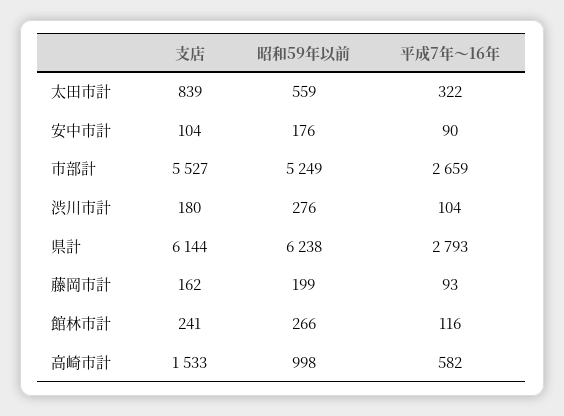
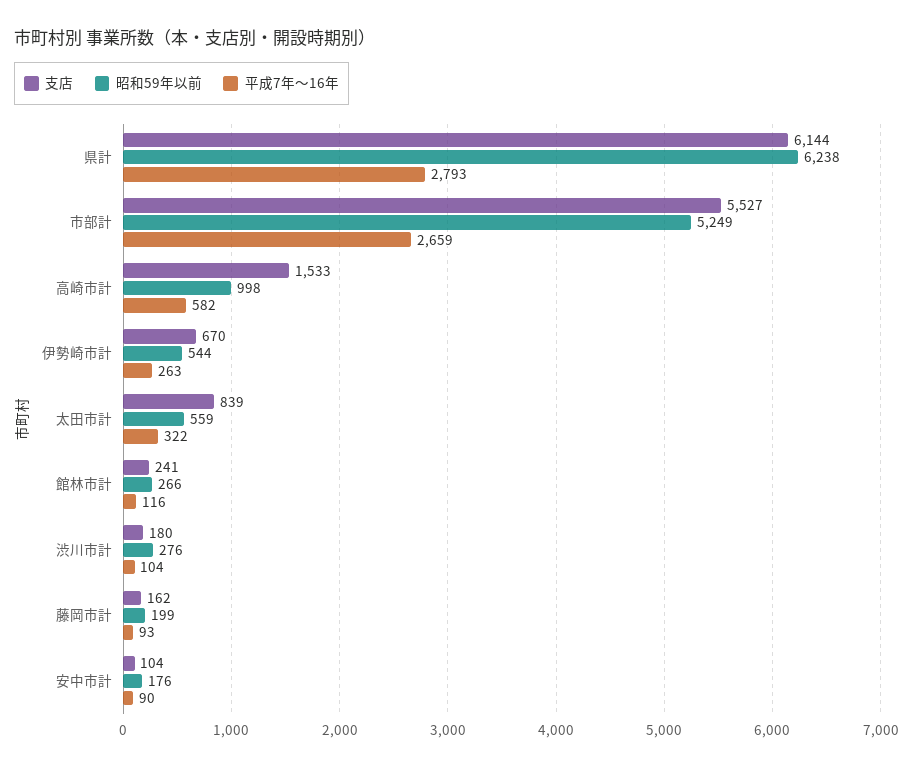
支店, 伊勢崎市計: none -> 670
昭和59年以前, 伊勢崎市計: none -> 544
平成7年〜16年, 伊勢崎市計: none -> 263

